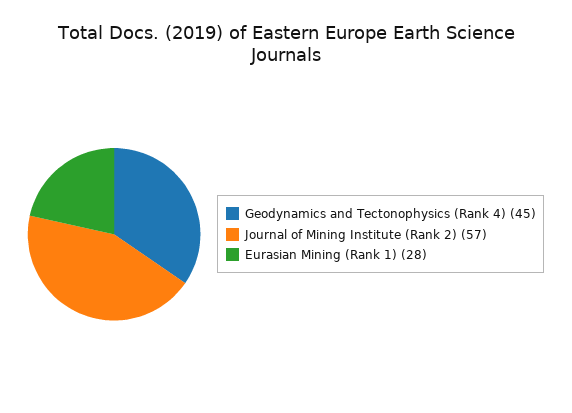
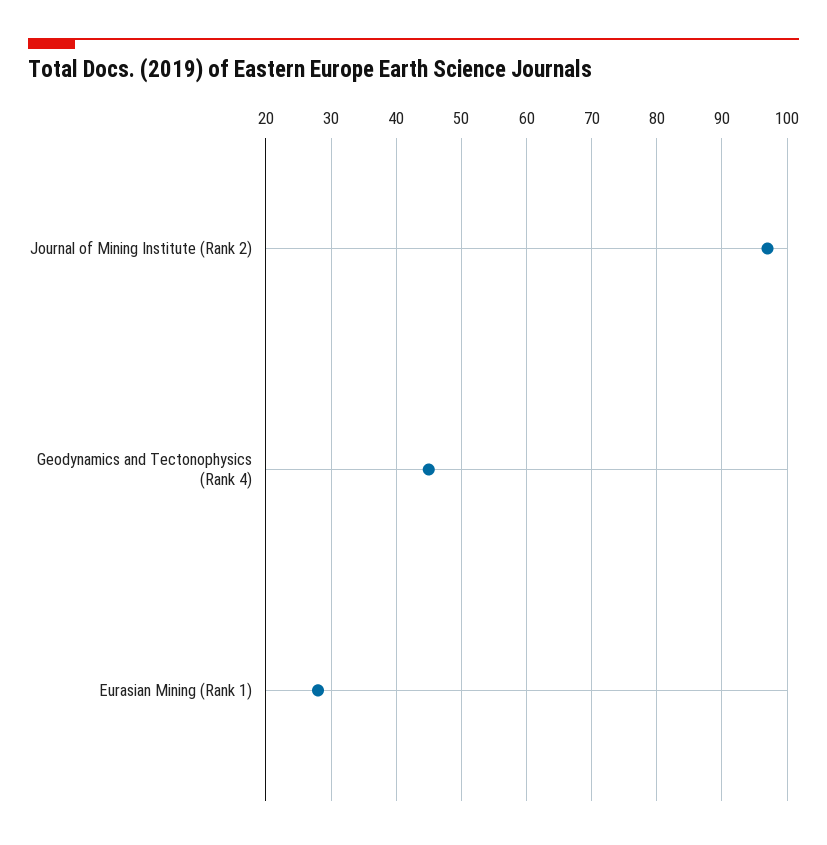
Journal of Mining Institute (Rank 2): 57 -> 97

